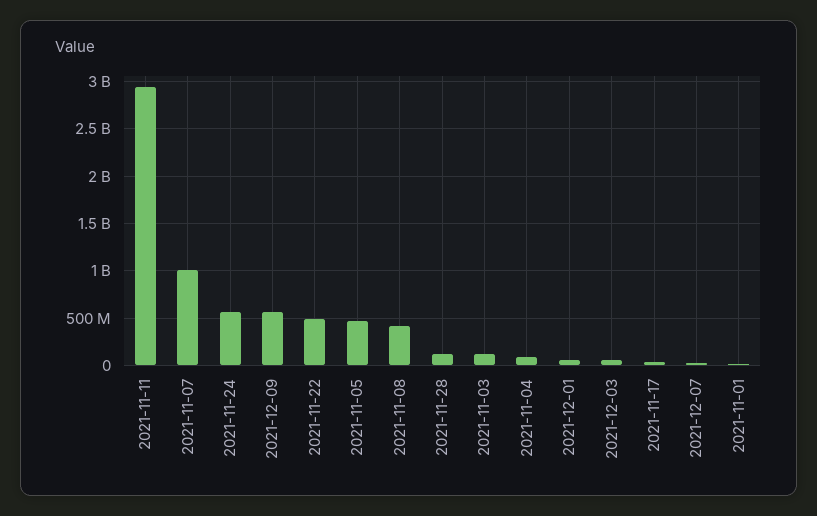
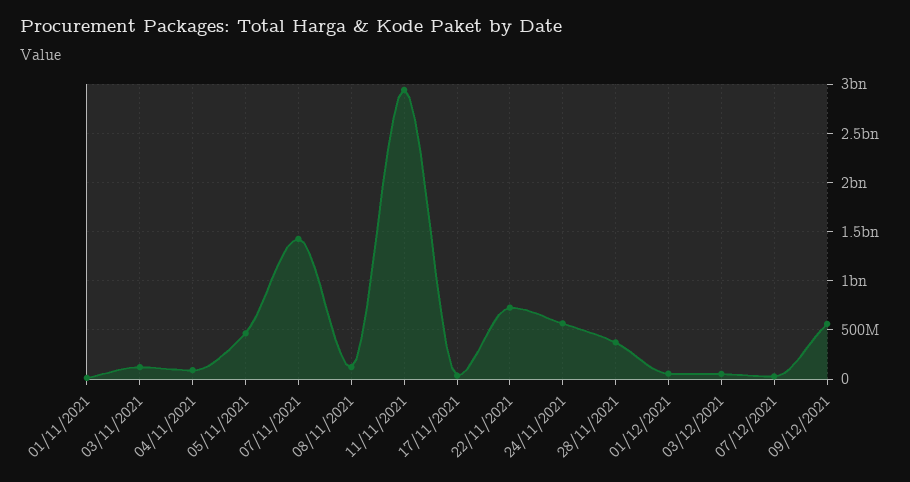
2021-11-07: 1000000000 -> 1400000000
2021-11-22: 500000000 -> 700000000
2021-11-08: 400000000 -> 100000000
2021-11-28: 100000000 -> 400000000

